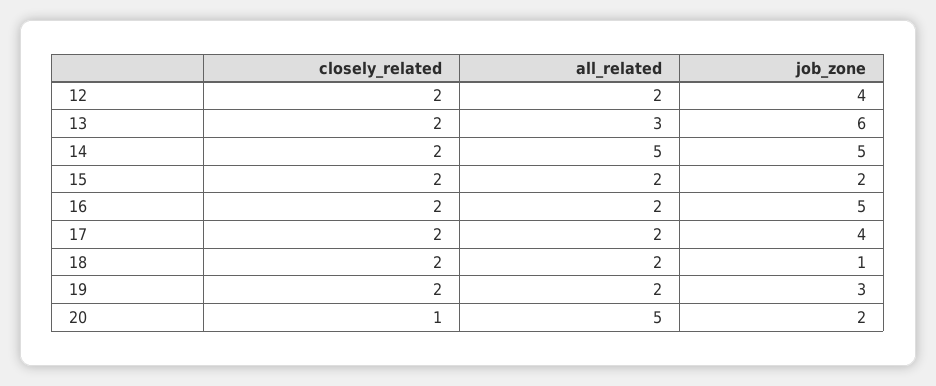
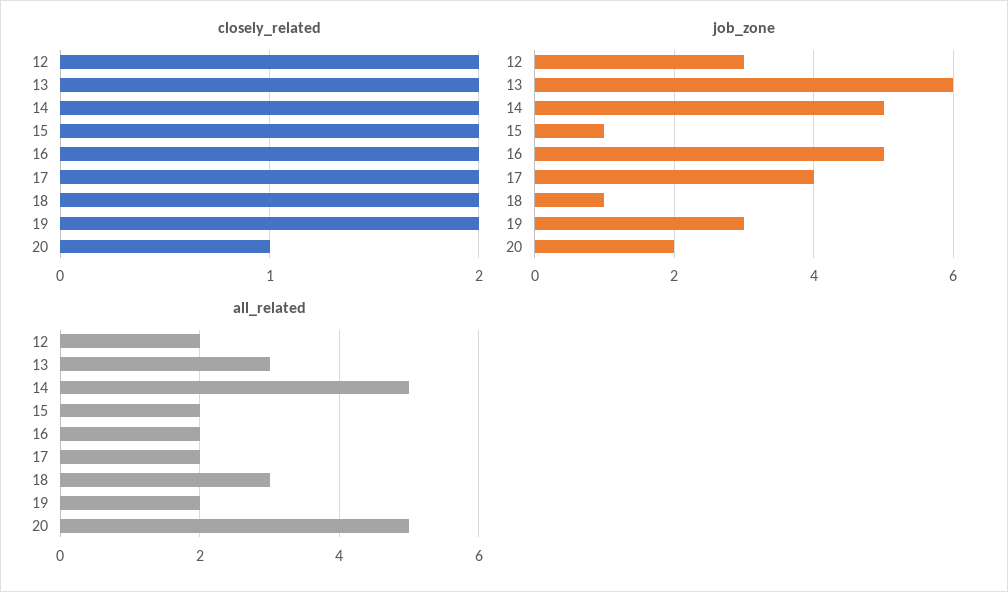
job_zone, 12: 4 -> 3
job_zone, 15: 2 -> 1
all_related, 18: 2 -> 3

